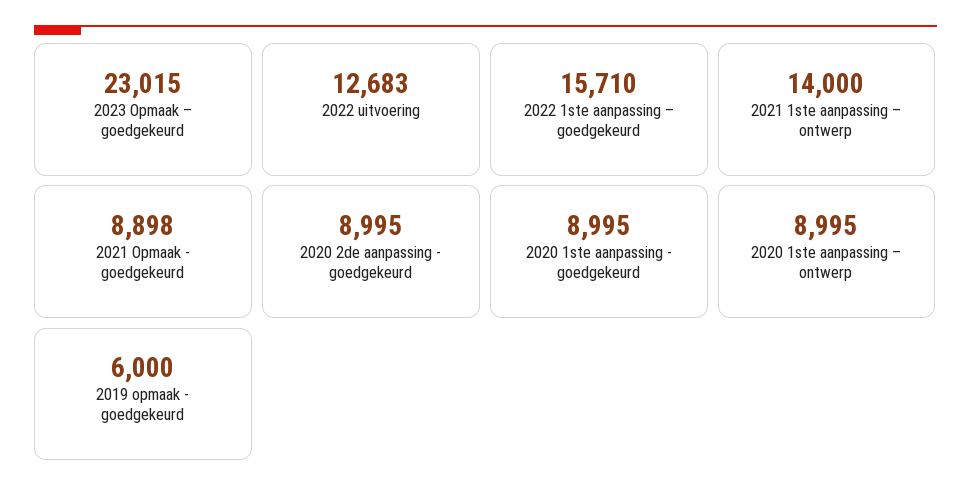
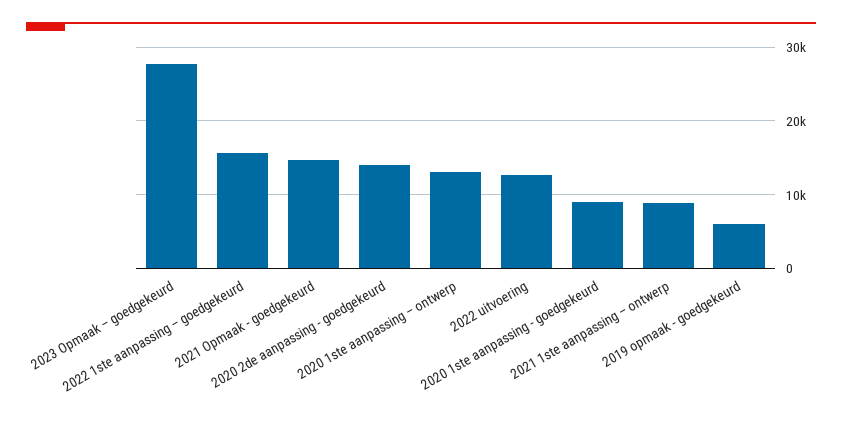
2023 Opmaak – goedgekeurd: 23015 -> 28000
2021 1ste aanpassing – ontwerp: 14000 -> 9000
2021 Opmaak - goedgekeurd: 8898 -> 15000
2020 2de aanpassing - goedgekeurd: 8995 -> 14000
2020 1ste aanpassing – ontwerp: 8995 -> 13000

